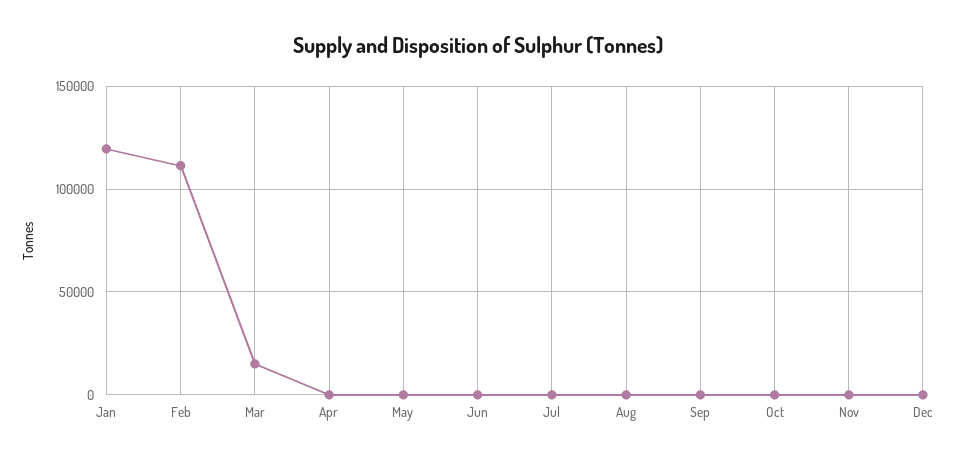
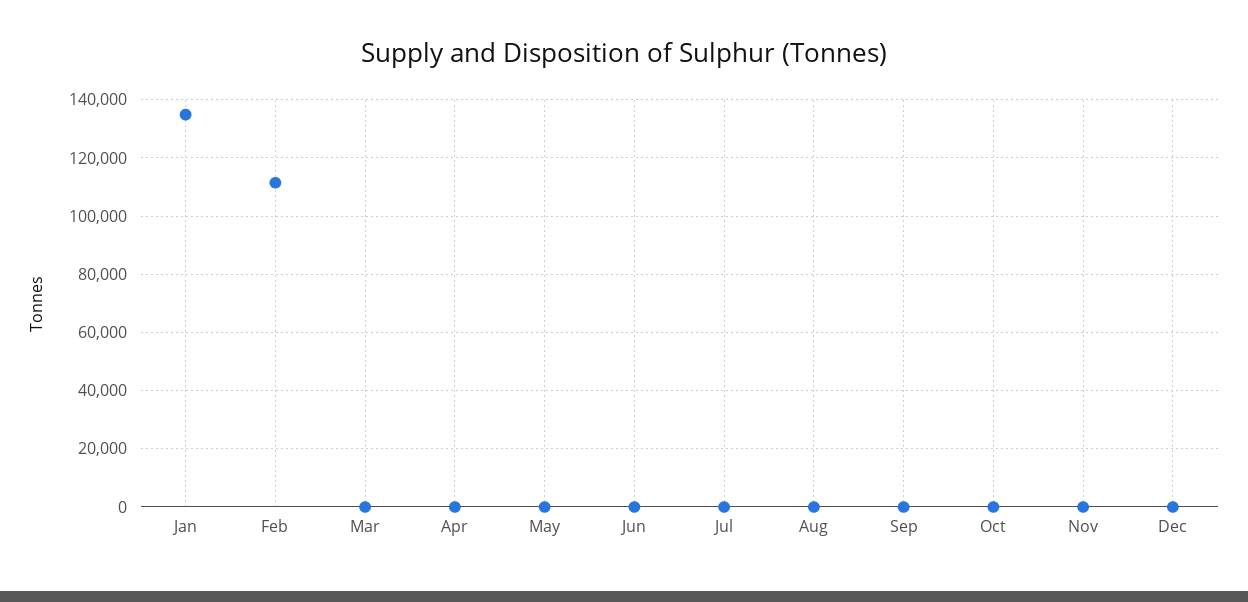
Jan: 120000 -> 135000
Mar: 15000 -> 0

